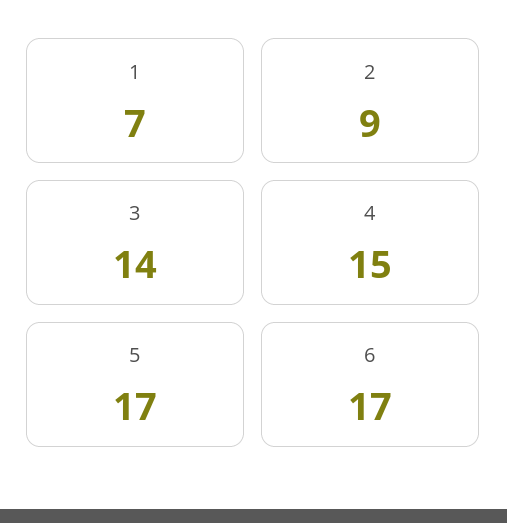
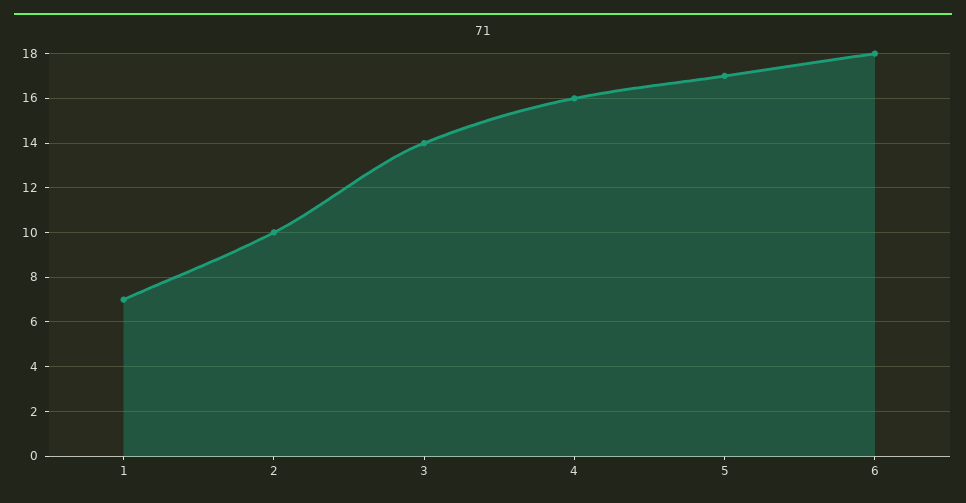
2: 9 -> 10
4: 15 -> 16
6: 17 -> 18

